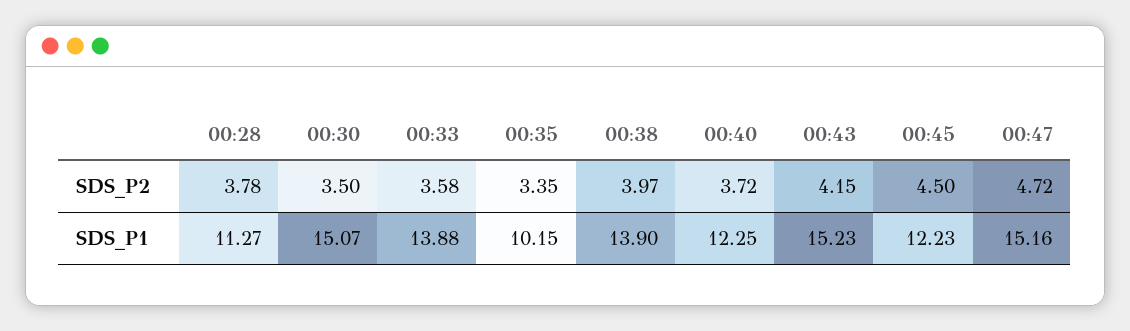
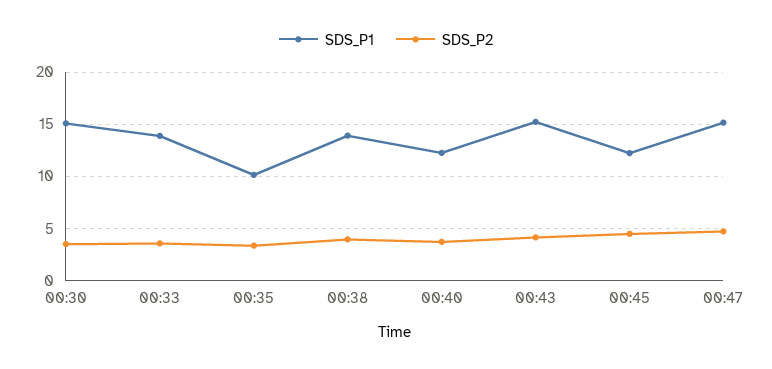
SDS_P2, 00:28: 3.78 -> none
SDS_P1, 00:28: 11.27 -> none

